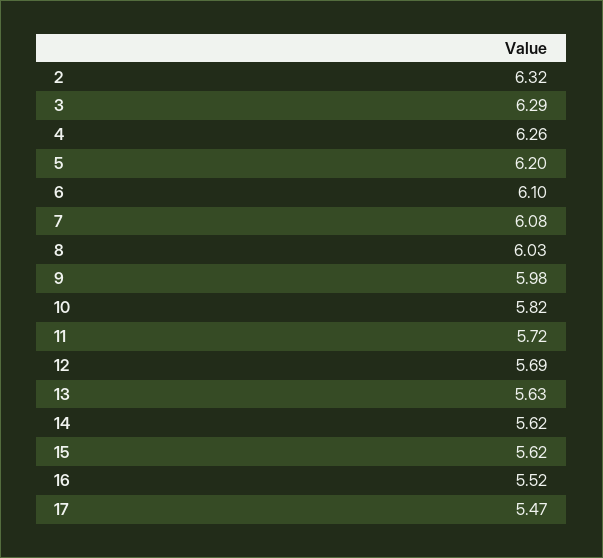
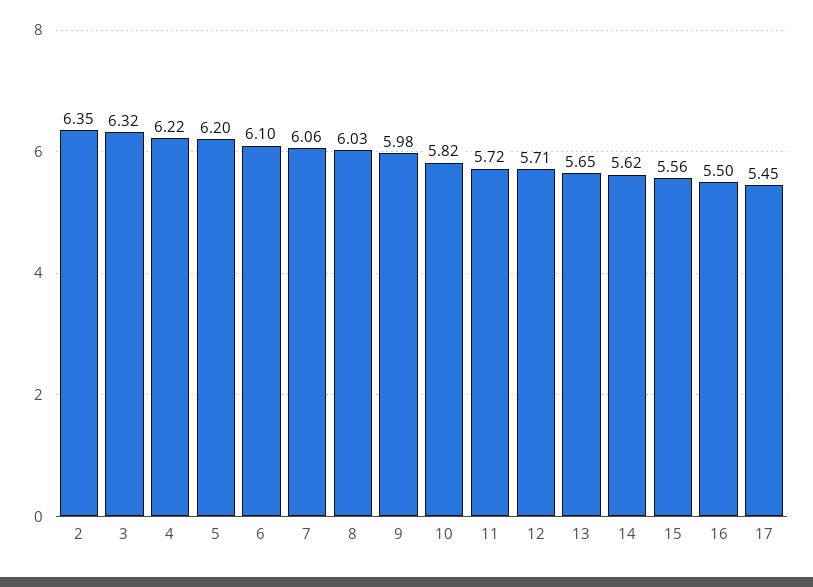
2: 6.32 -> 6.35
3: 6.29 -> 6.32
4: 6.26 -> 6.22
7: 6.08 -> 6.06
12: 5.69 -> 5.71
13: 5.63 -> 5.65
15: 5.62 -> 5.56
16: 5.52 -> 5.5
17: 5.47 -> 5.45

